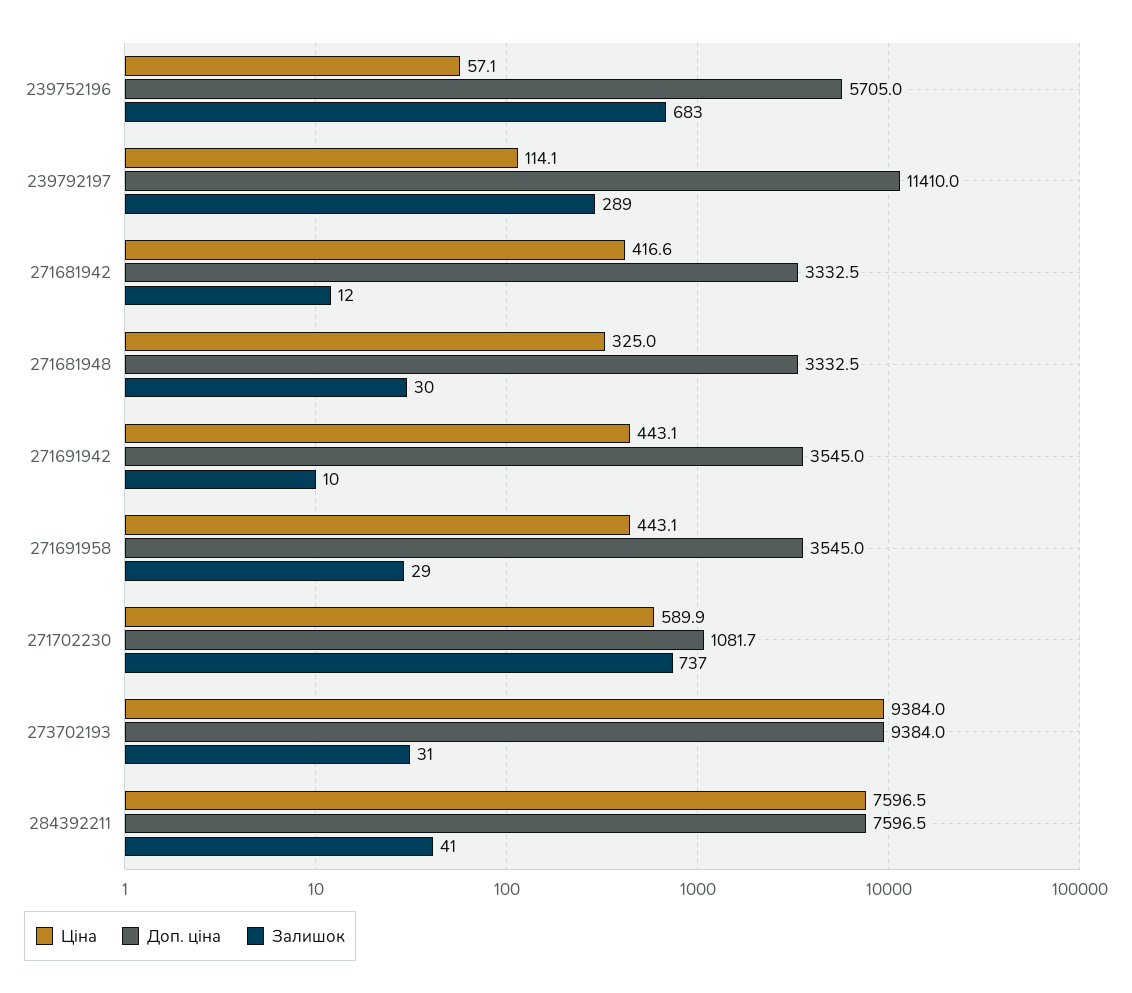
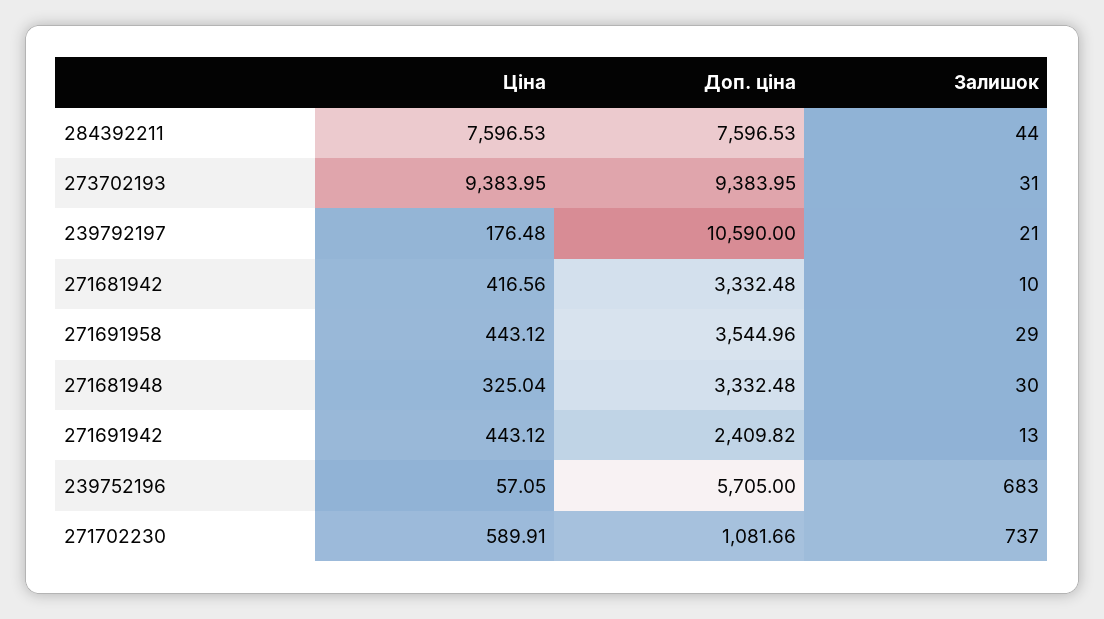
Ціна, 239792197: 114.1 -> 176.48
Доп. ціна, 239792197: 11410 -> 10590
Залишок, 239792197: 289 -> 21
Залишок, 271681942: 12 -> 10
Доп. ціна, 271691942: 3545 -> 2409.82
Залишок, 271691942: 10 -> 13
Залишок, 284392211: 41 -> 44

